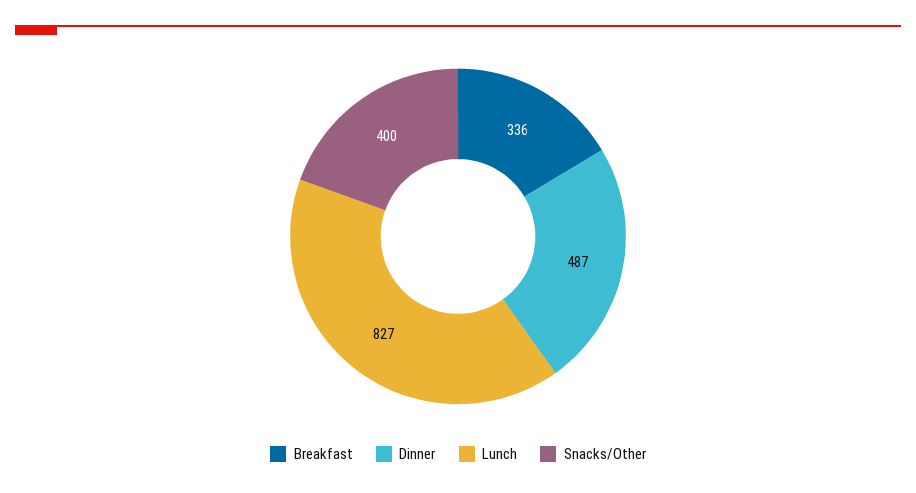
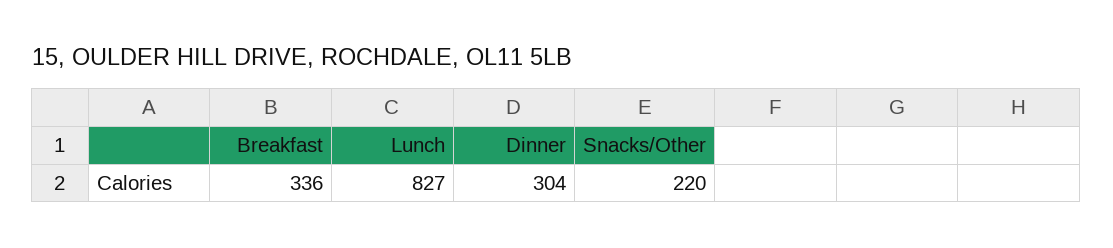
Dinner: 487 -> 304
Snacks/Other: 400 -> 220

